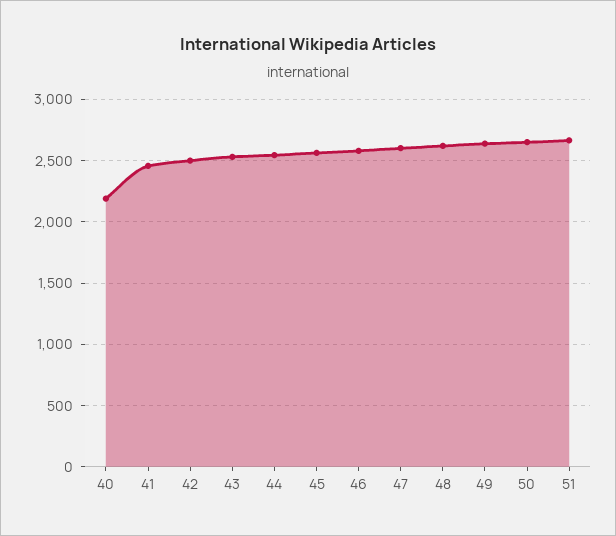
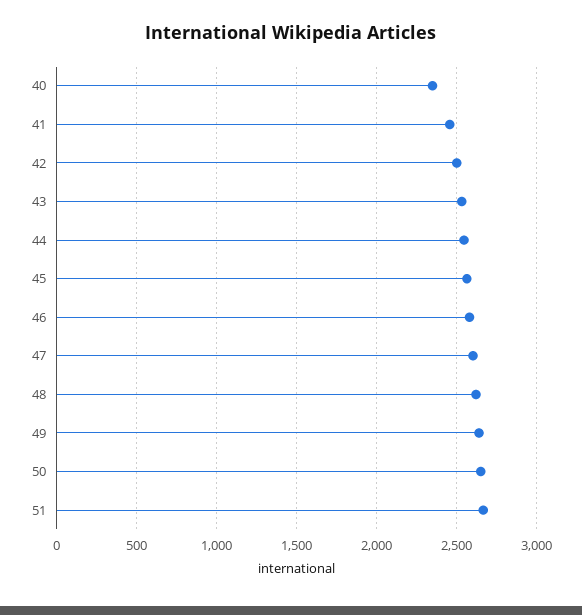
40: 2200 -> 2350

